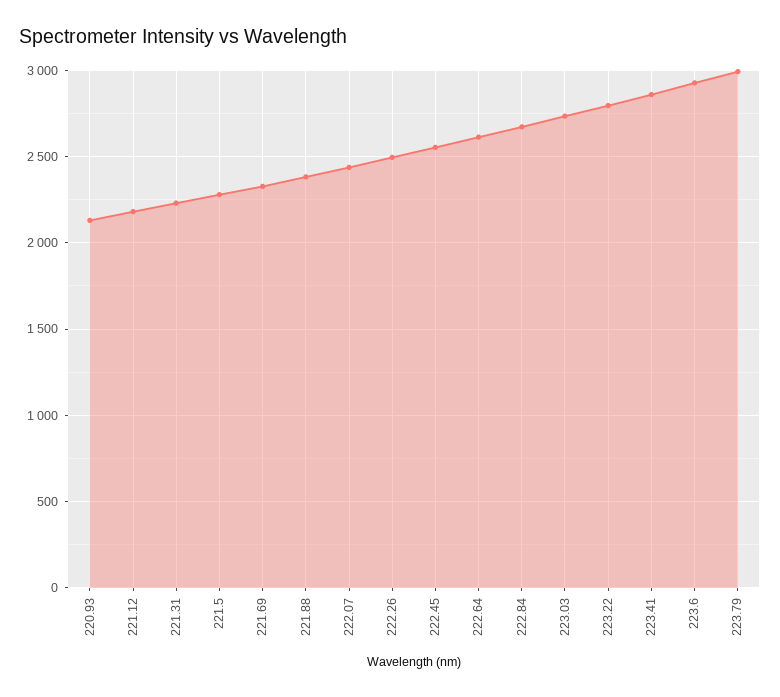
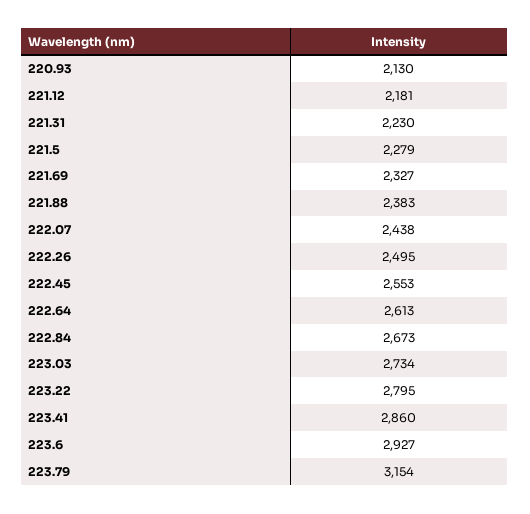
223.79: 3000 -> 3154

